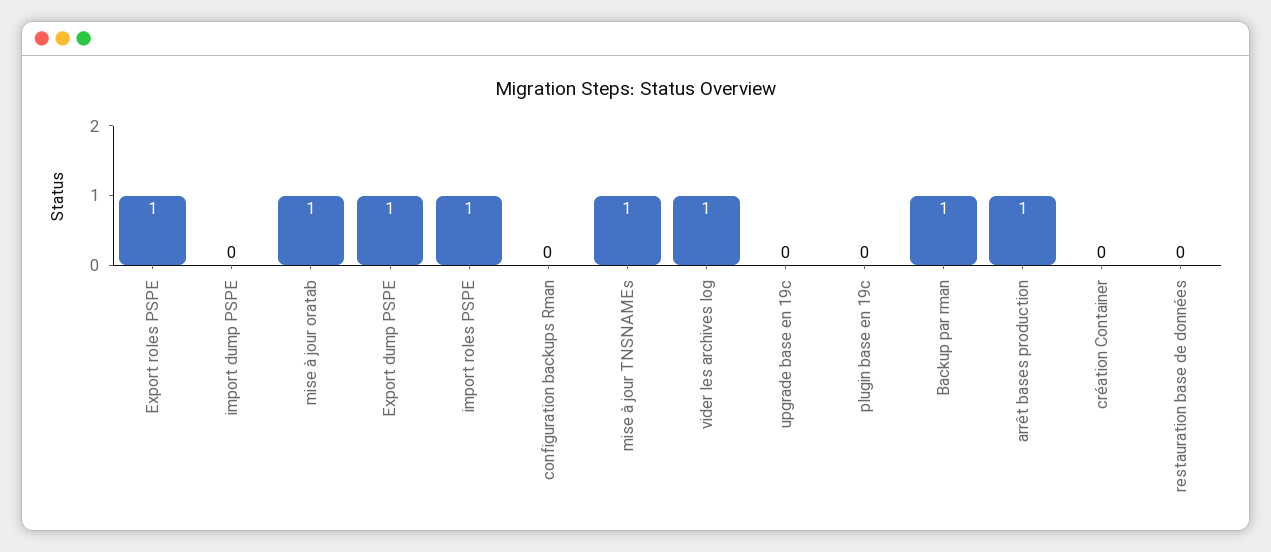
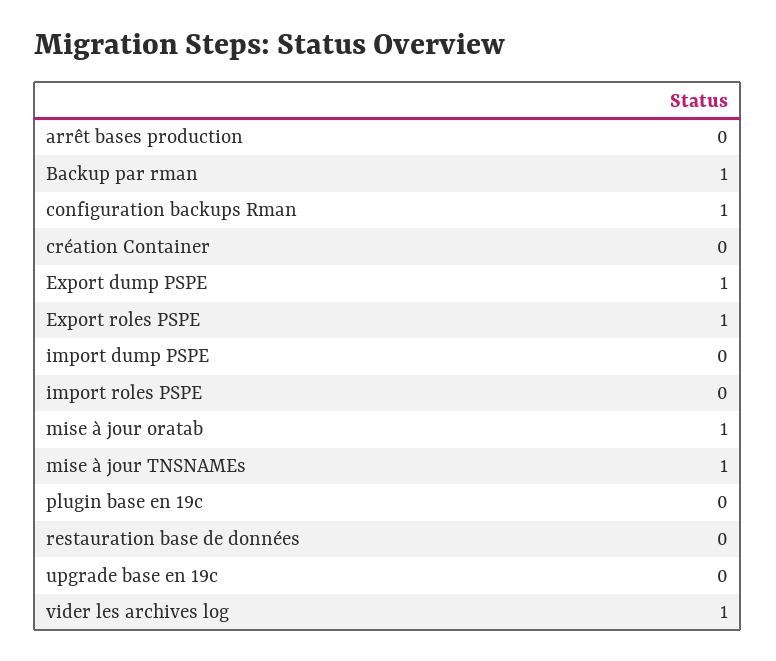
import roles PSPE: 1 -> 0
configuration backups Rman: 0 -> 1
arrêt bases production: 1 -> 0

